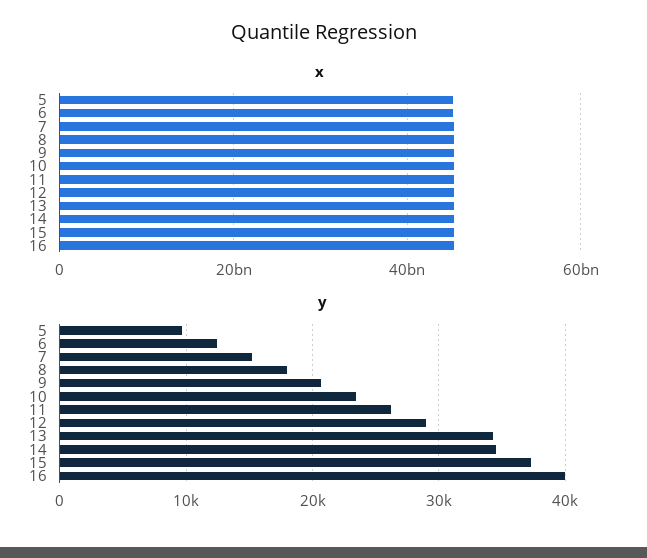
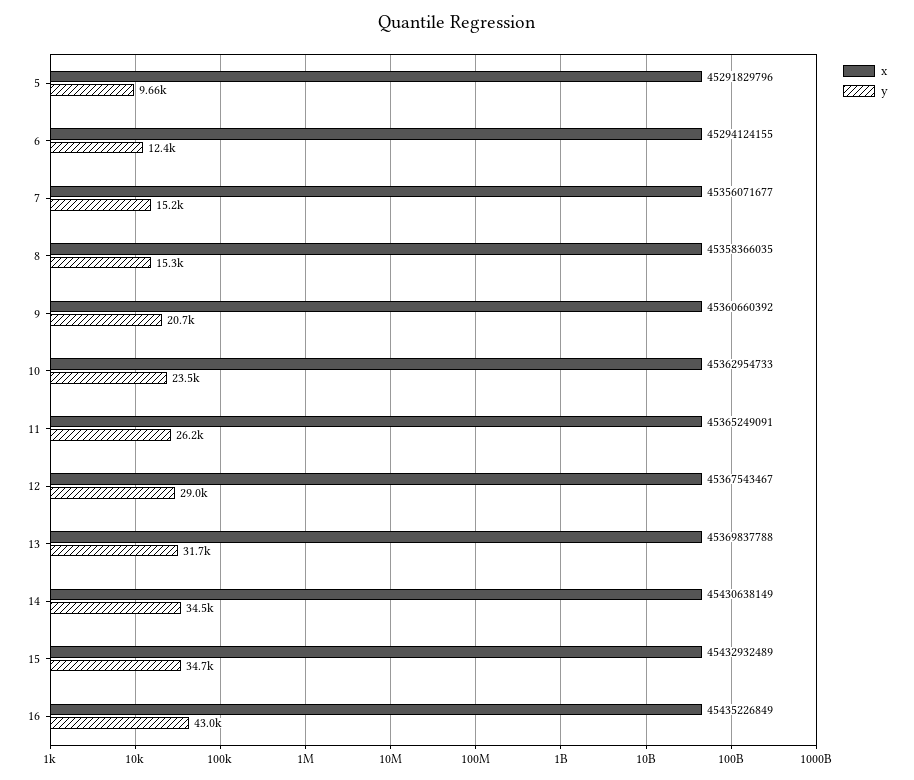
y, 8: 18000 -> 15300
y, 13: 34000 -> 31700
y, 15: 37000 -> 34700
y, 16: 40000 -> 43000

